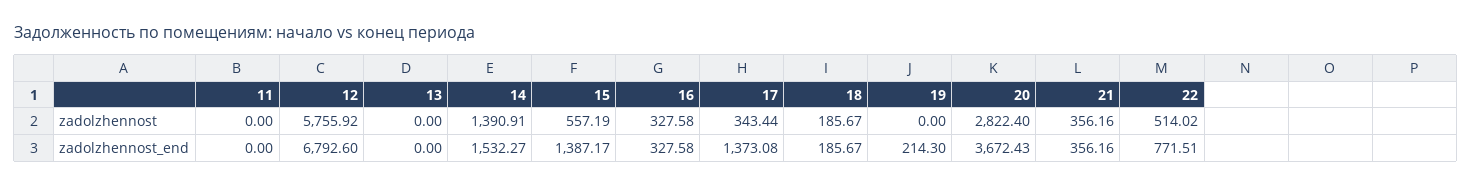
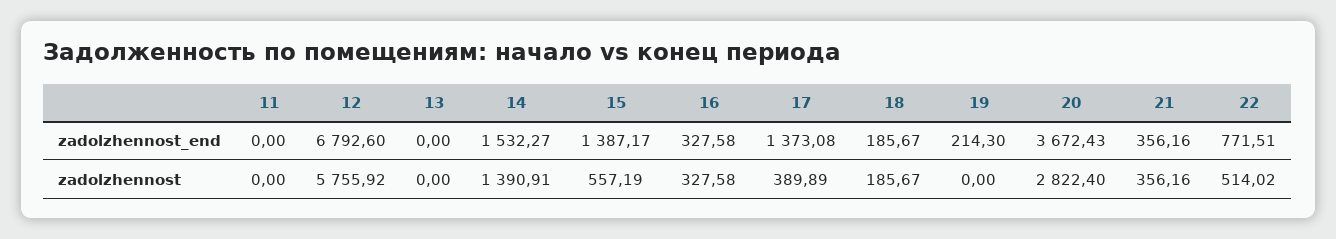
17, zadolzhennost: 343.44 -> 389.89

